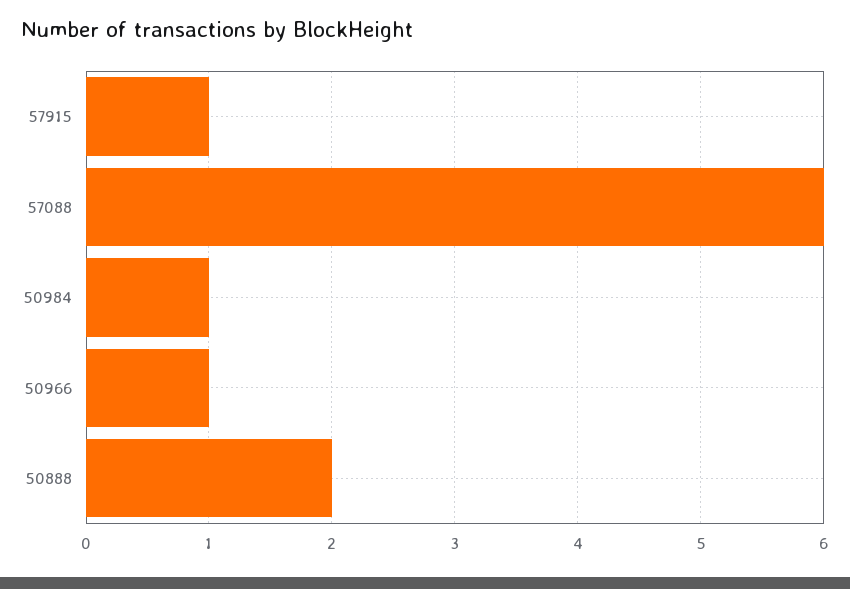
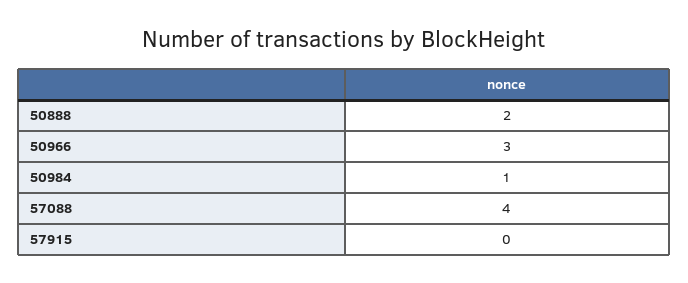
57915: 1 -> 0
57088: 6 -> 4
50966: 1 -> 3

